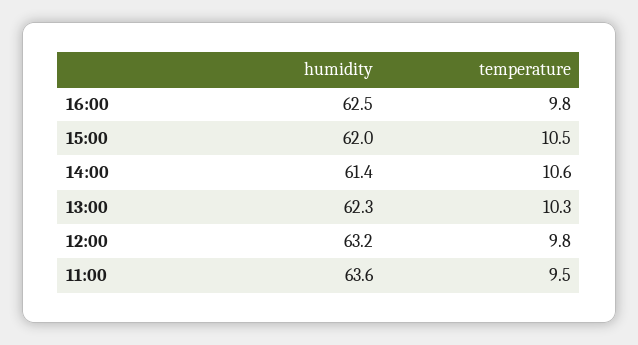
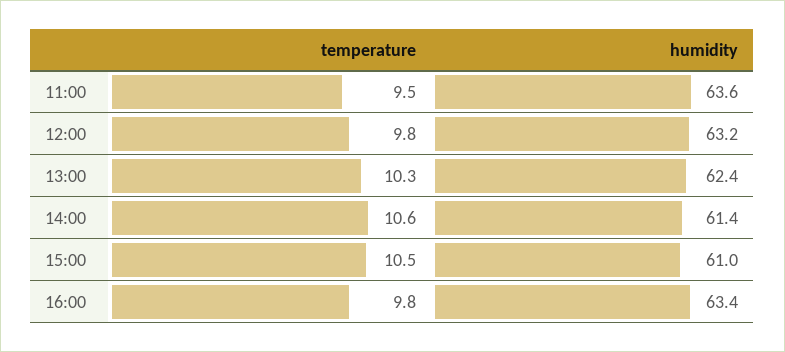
humidity, 16:00: 62.5 -> 63.4
humidity, 15:00: 62 -> 61
humidity, 13:00: 62.3 -> 62.4

